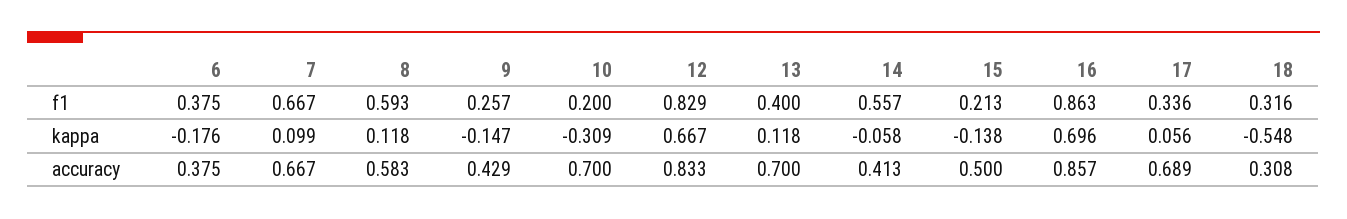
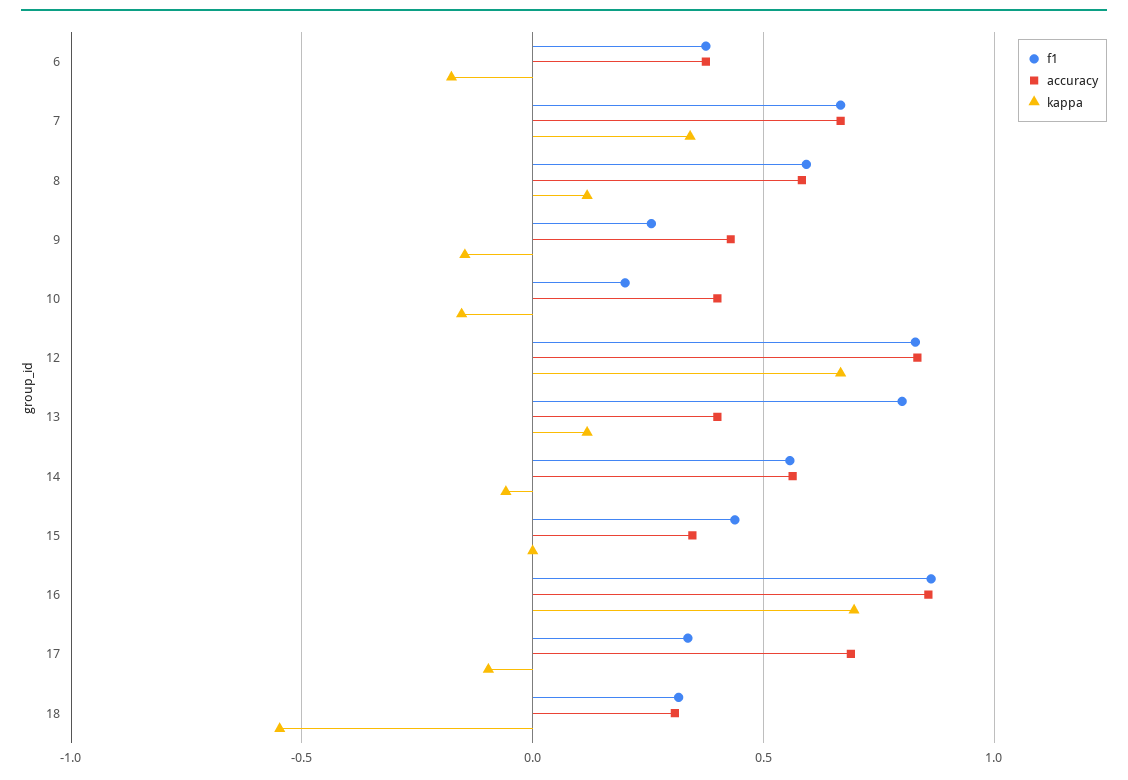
f1, 13: 0.4 -> 0.8
f1, 15: 0.213 -> 0.45
kappa, 7: 0.099 -> 0.35
kappa, 10: -0.309 -> -0.15
kappa, 15: -0.138 -> 0
kappa, 17: 0.056 -> -0.1
accuracy, 10: 0.7 -> 0.4
accuracy, 13: 0.7 -> 0.4
accuracy, 14: 0.413 -> 0.55
accuracy, 15: 0.5 -> 0.35

